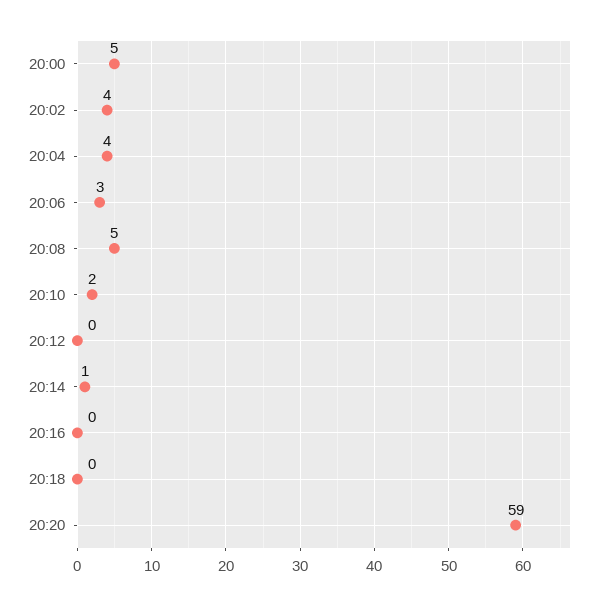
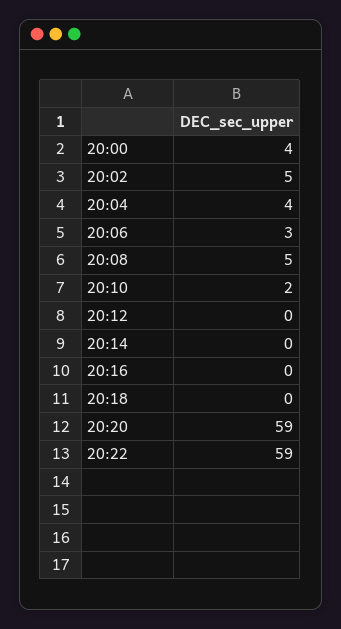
20:00: 5 -> 4
20:02: 4 -> 5
20:14: 1 -> 0
20:22: none -> 59

